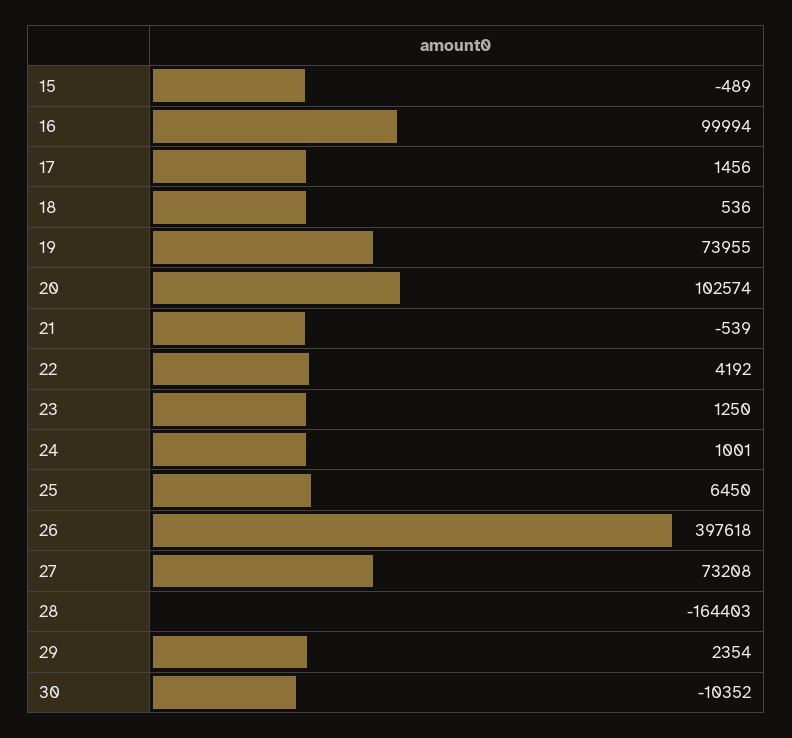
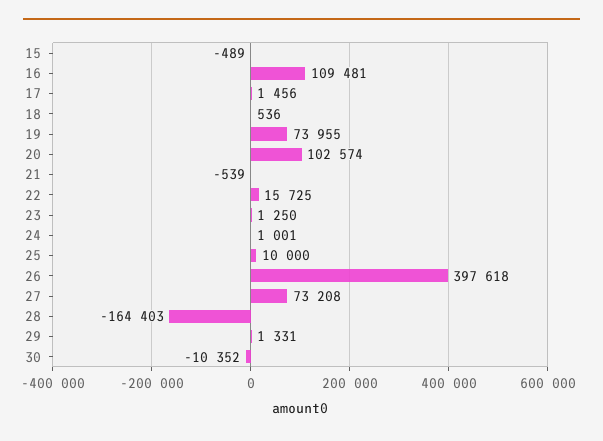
16: 99994 -> 109481
22: 4192 -> 15725
25: 6450 -> 10000
29: 2354 -> 1331

